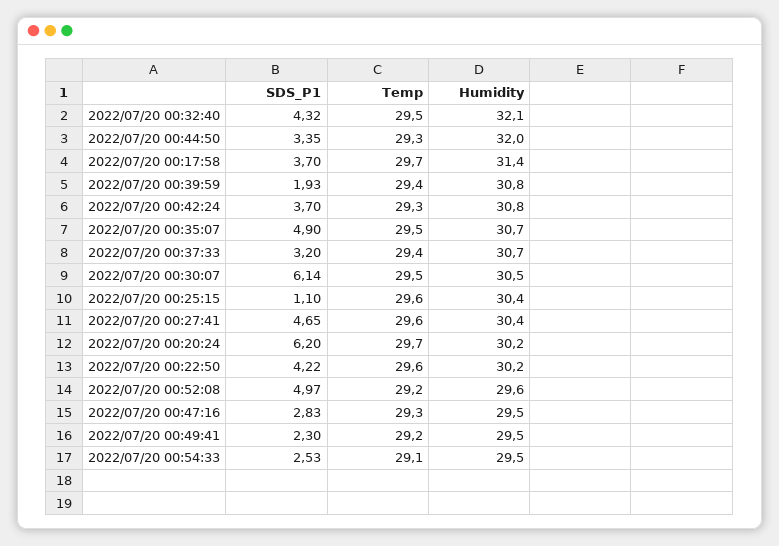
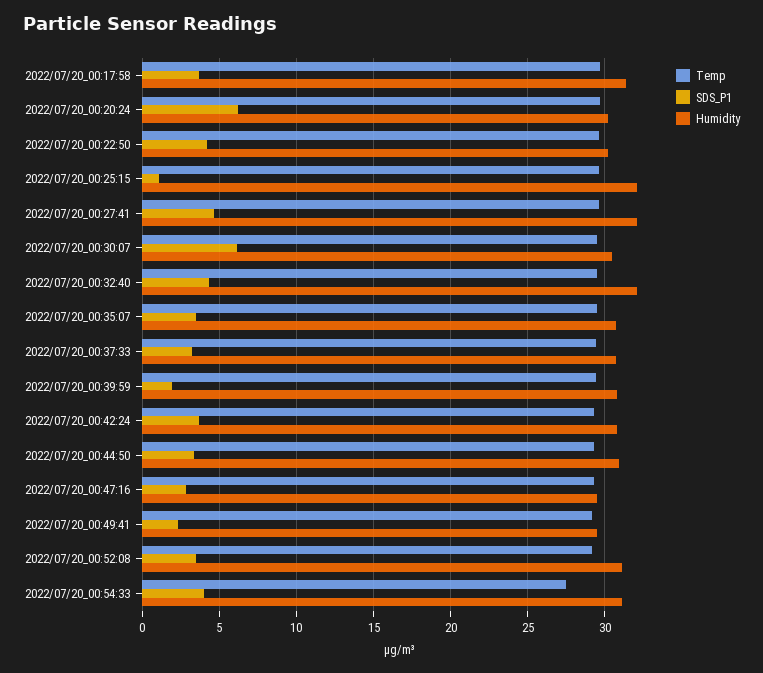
Humidity, 2022/07/20 00:44:50: 32 -> 31
SDS_P1, 2022/07/20 00:35:07: 4.9 -> 3.5
Humidity, 2022/07/20 00:25:15: 30.4 -> 32
Humidity, 2022/07/20 00:27:41: 30.4 -> 32
SDS_P1, 2022/07/20 00:52:08: 4.97 -> 3.5
Humidity, 2022/07/20 00:52:08: 29.6 -> 31
SDS_P1, 2022/07/20 00:54:33: 2.53 -> 4
Temp, 2022/07/20 00:54:33: 29.1 -> 27.5
Humidity, 2022/07/20 00:54:33: 29.5 -> 31

